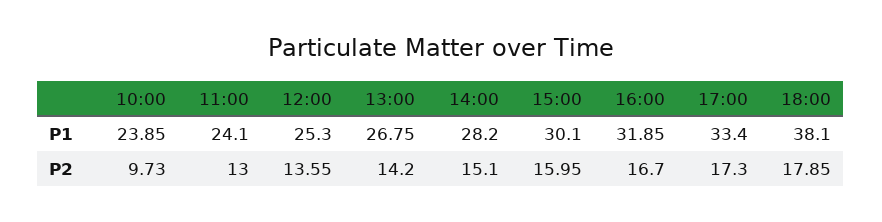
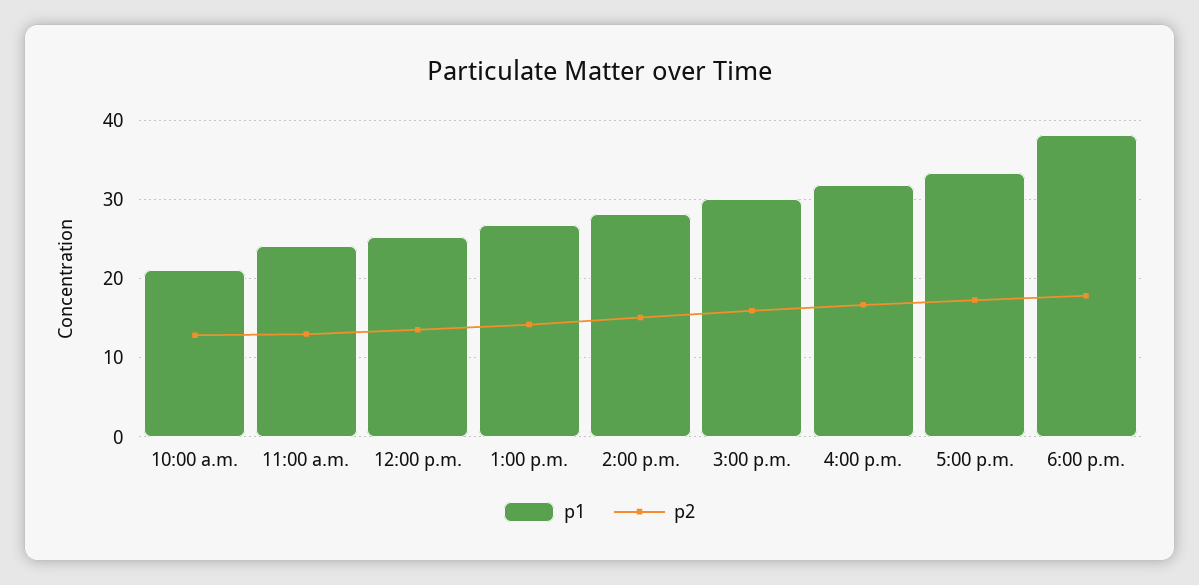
P1, 10:00: 23.85 -> 21
P2, 10:00: 9.73 -> 13

